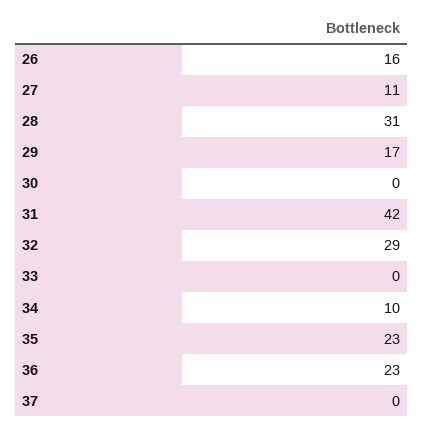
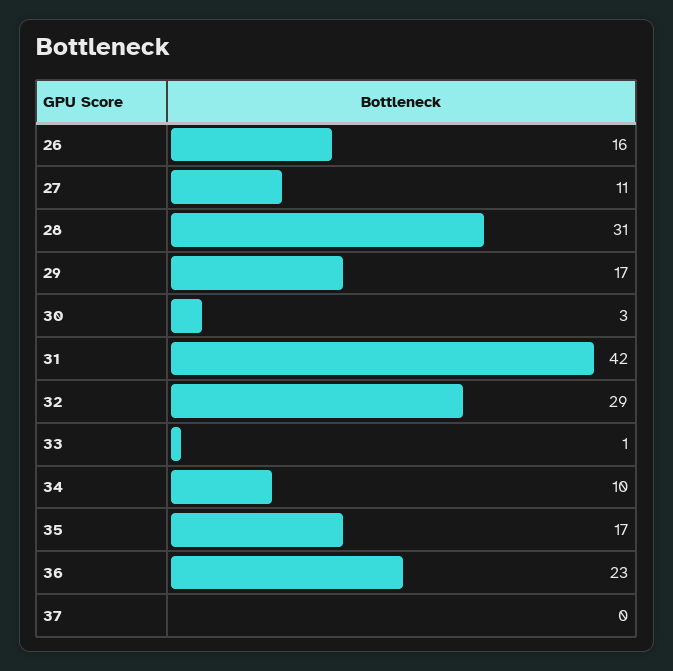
30: 0 -> 3
33: 0 -> 1
35: 23 -> 17

